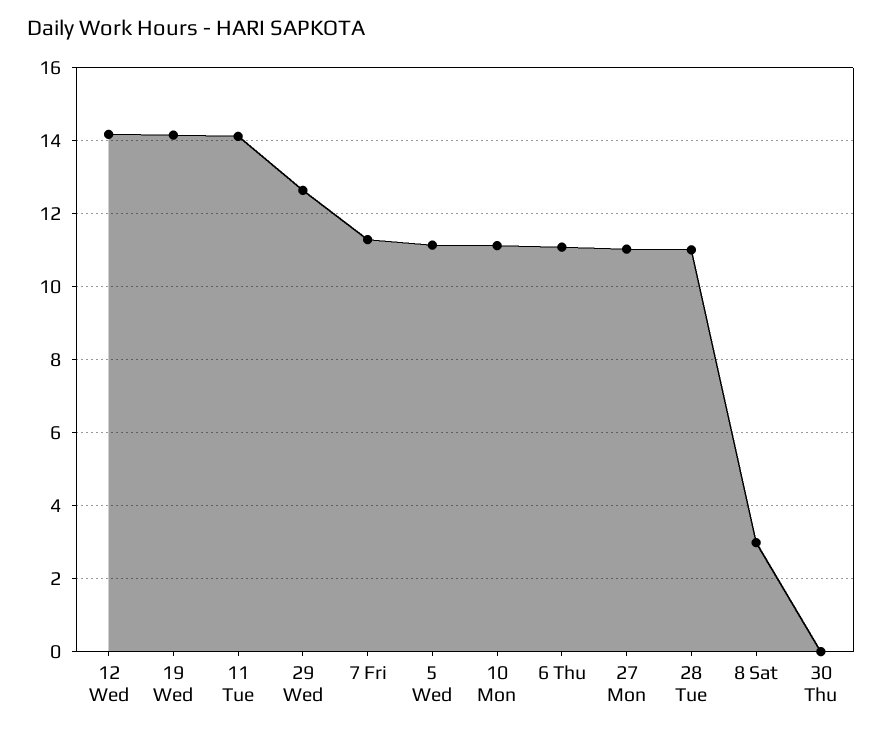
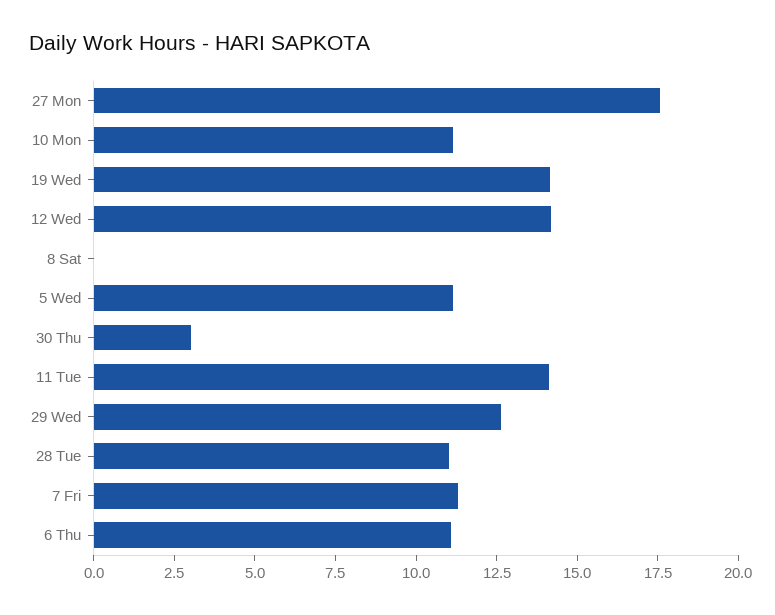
27 Mon: 11 -> 17.5
8 Sat: 3 -> 0
30 Thu: 0 -> 3

